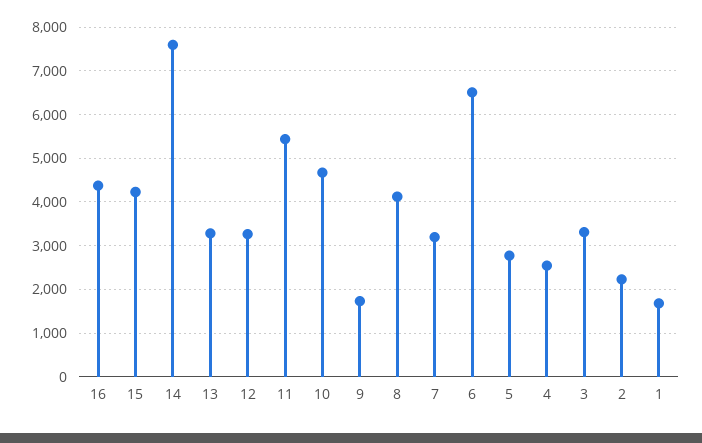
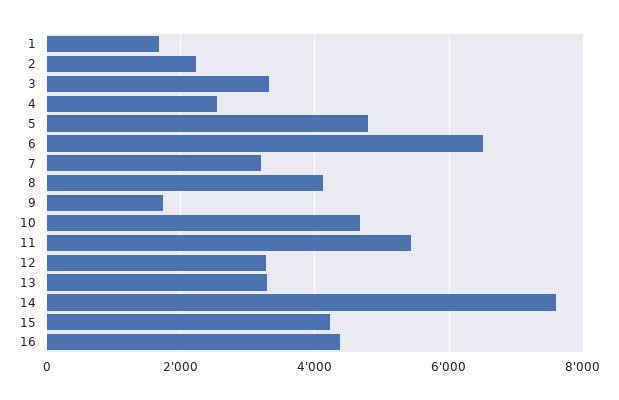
5: 2800 -> 4800

